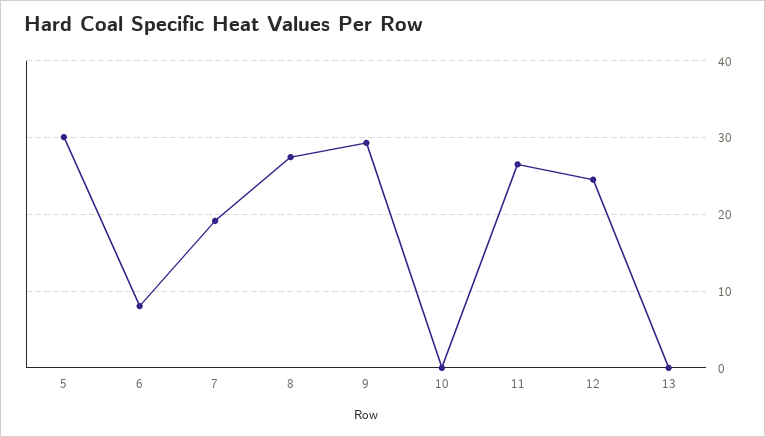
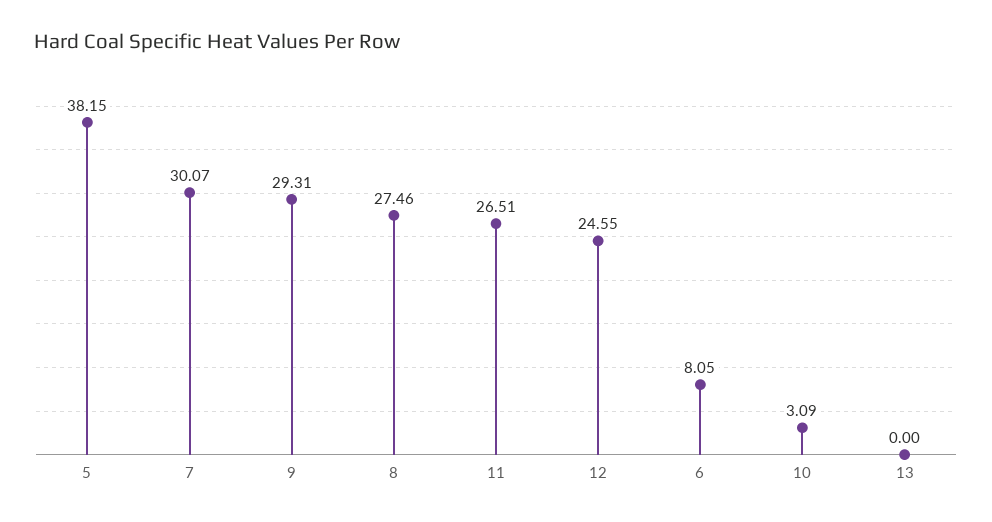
5: 30 -> 38.15
7: 19 -> 30.07
10: 0 -> 3.09

